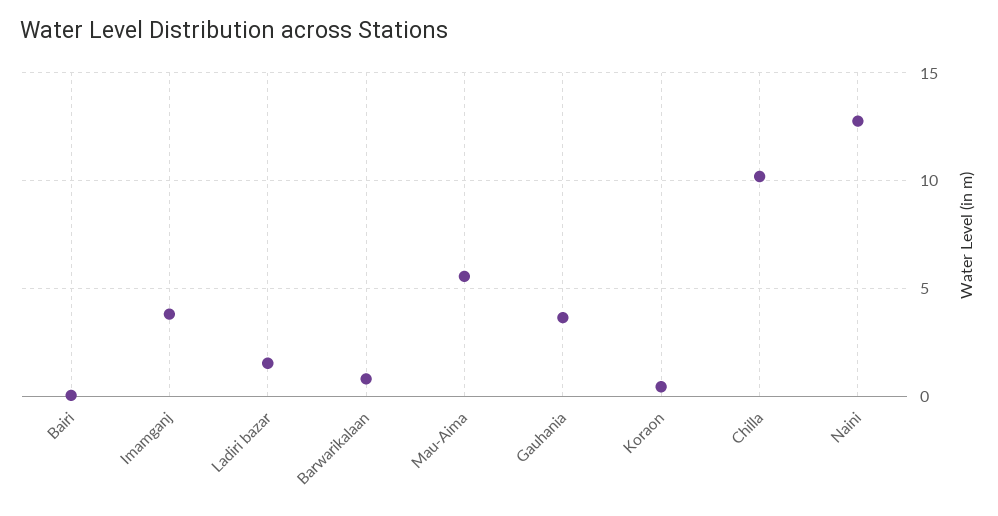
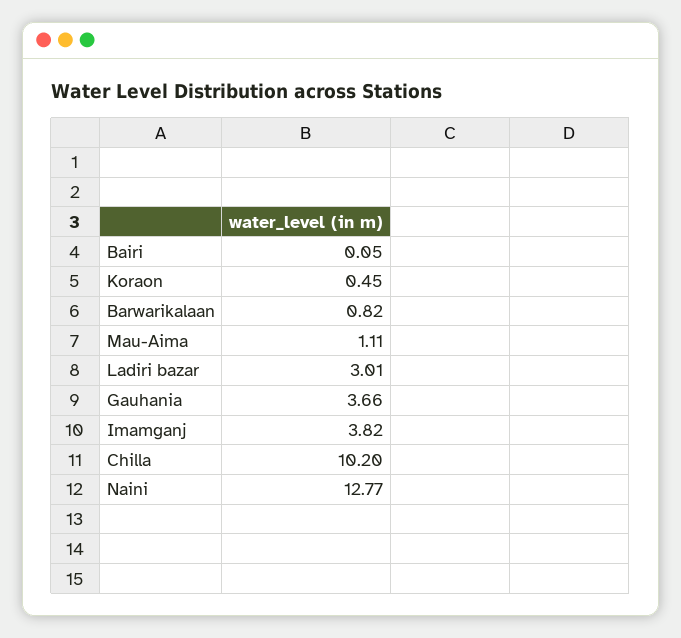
Ladiri bazar: 1.5 -> 3.01
Mau-Aima: 5.5 -> 1.11

